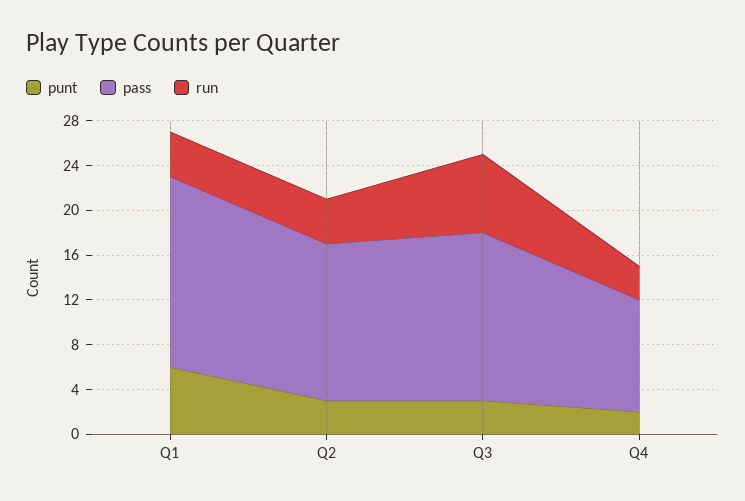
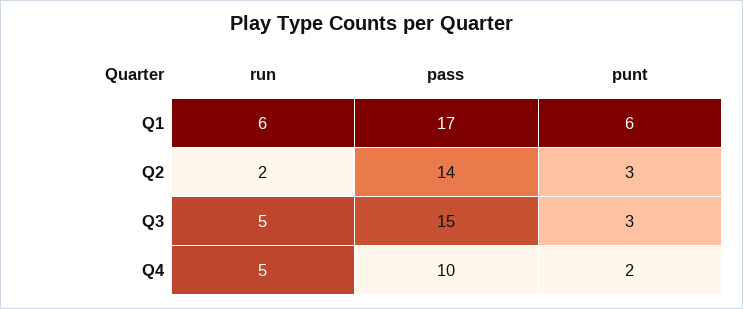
run, Q1: 4 -> 6
run, Q2: 4 -> 2
run, Q3: 7 -> 5
run, Q4: 3 -> 5

